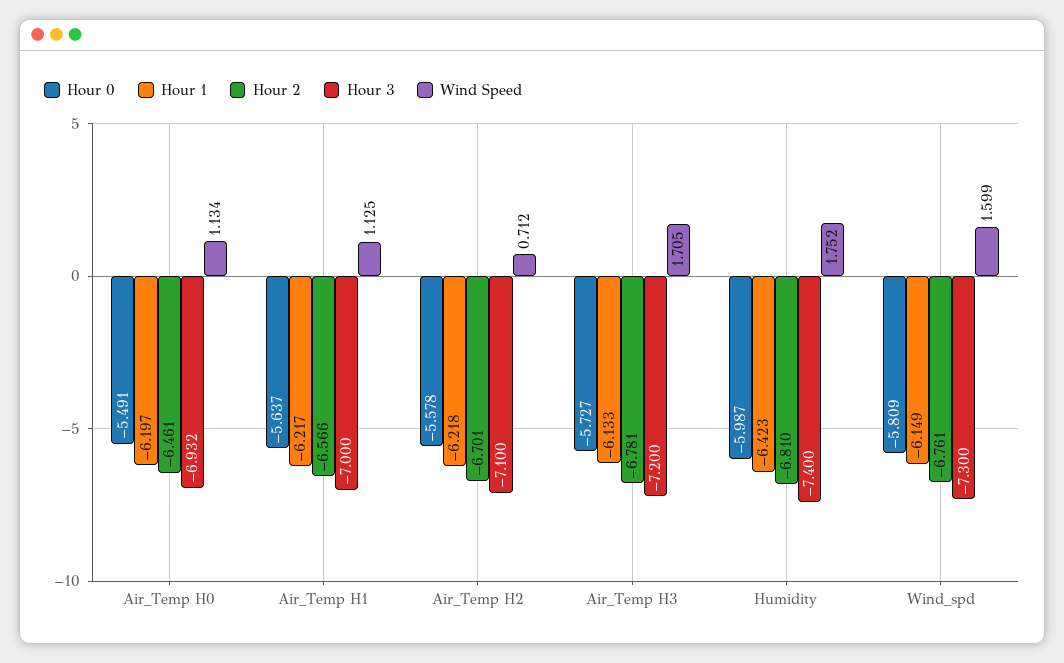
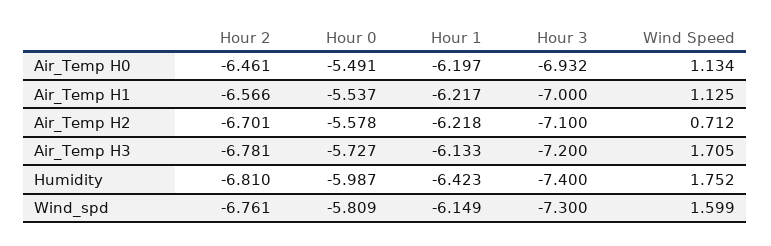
Hour 0, Air_Temp H1: -5.637 -> -5.537

